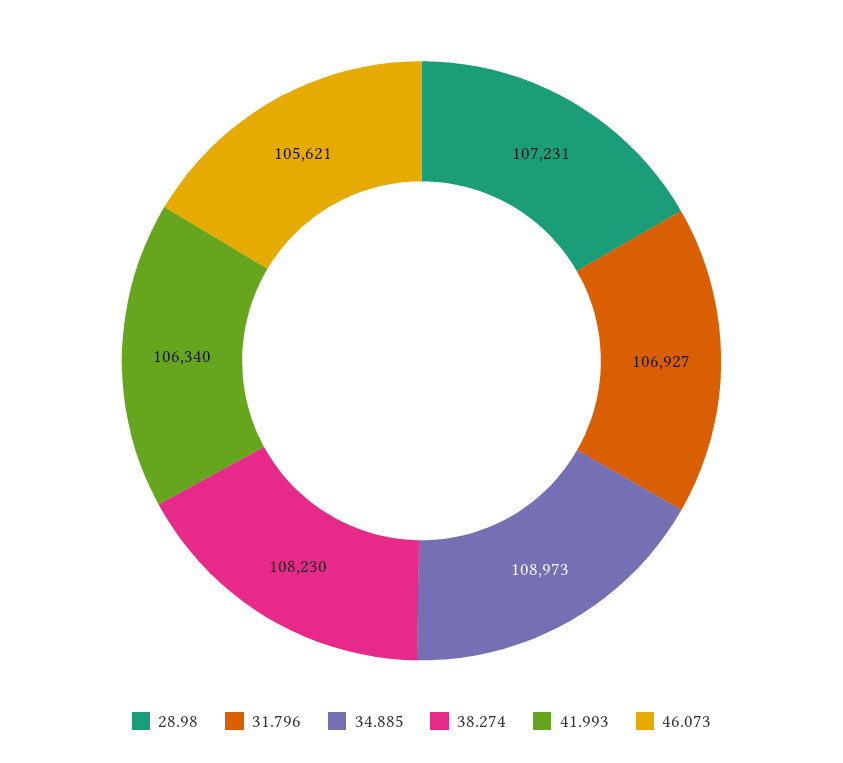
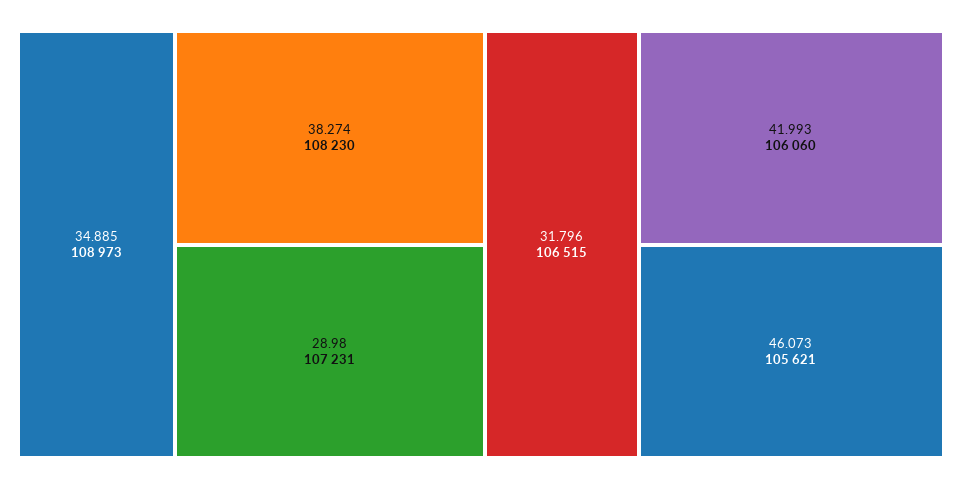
31.796: 106927 -> 106515
41.993: 106340 -> 106060

